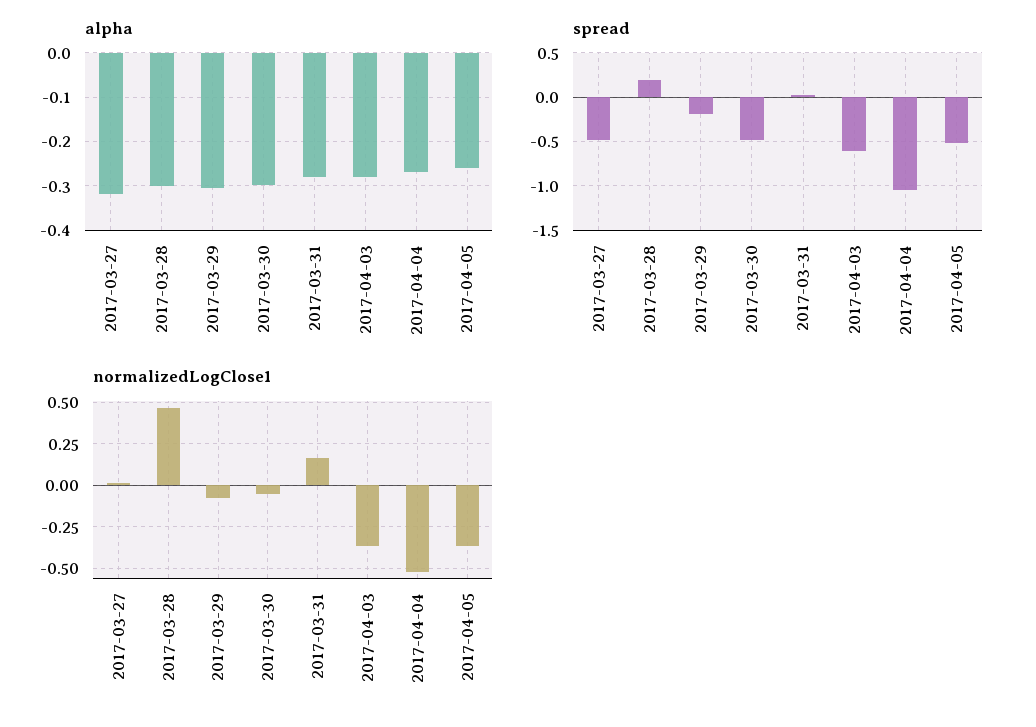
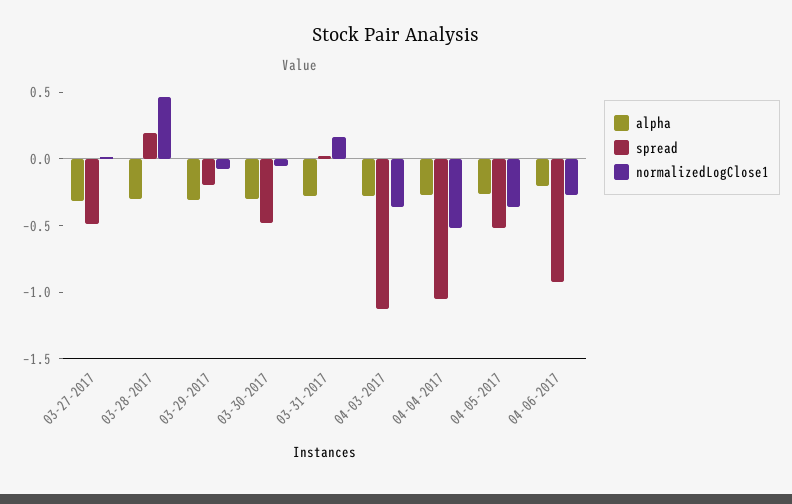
spread, 2017-04-03: -0.6 -> -1.1
alpha, 04-06-2017: none -> -0.2
spread, 04-06-2017: none -> -0.9
normalizedLogClose1, 04-06-2017: none -> -0.3

